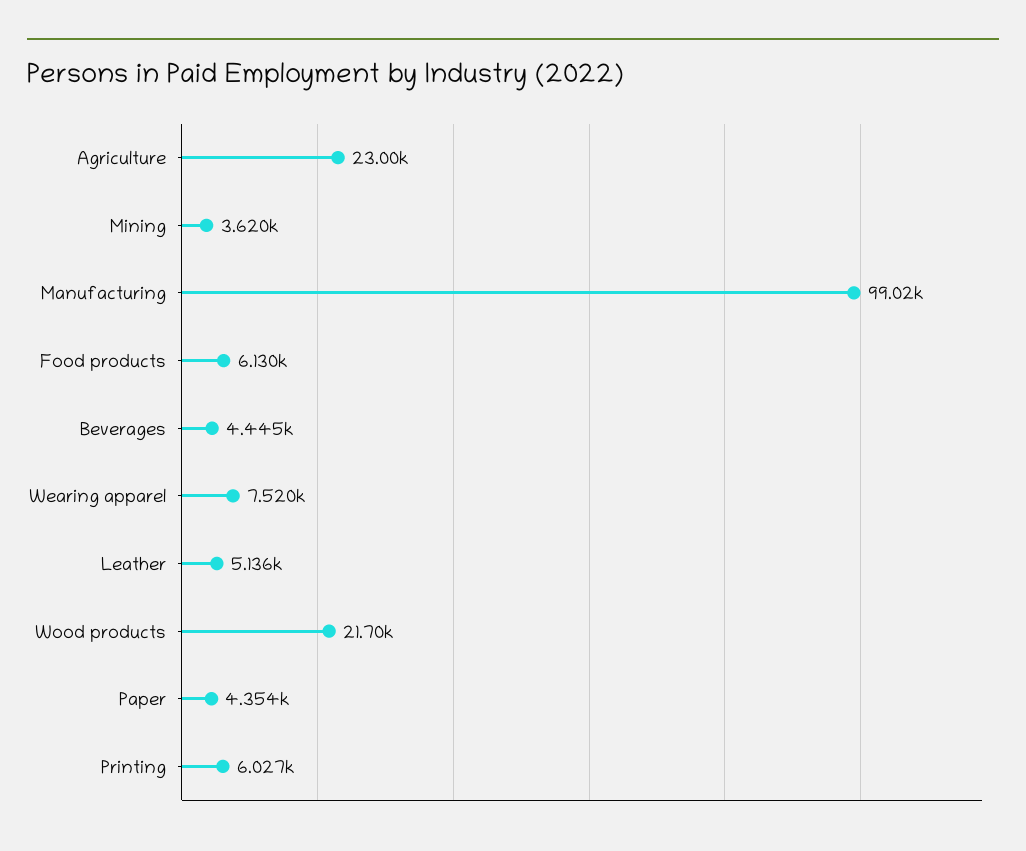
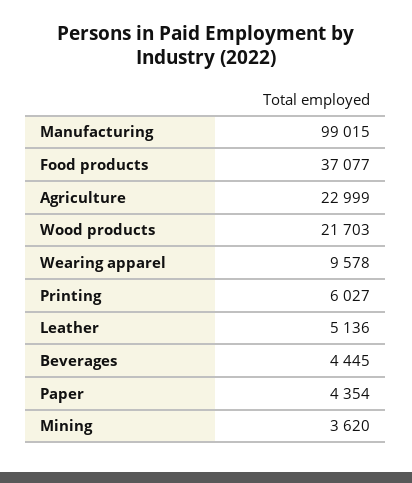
Food products: 6130 -> 37077
Wearing apparel: 7520 -> 9578

